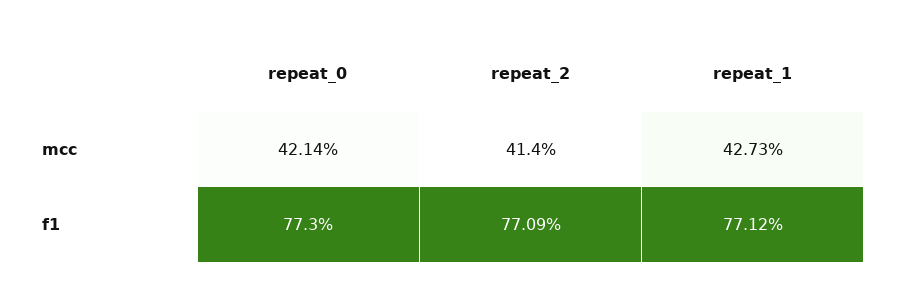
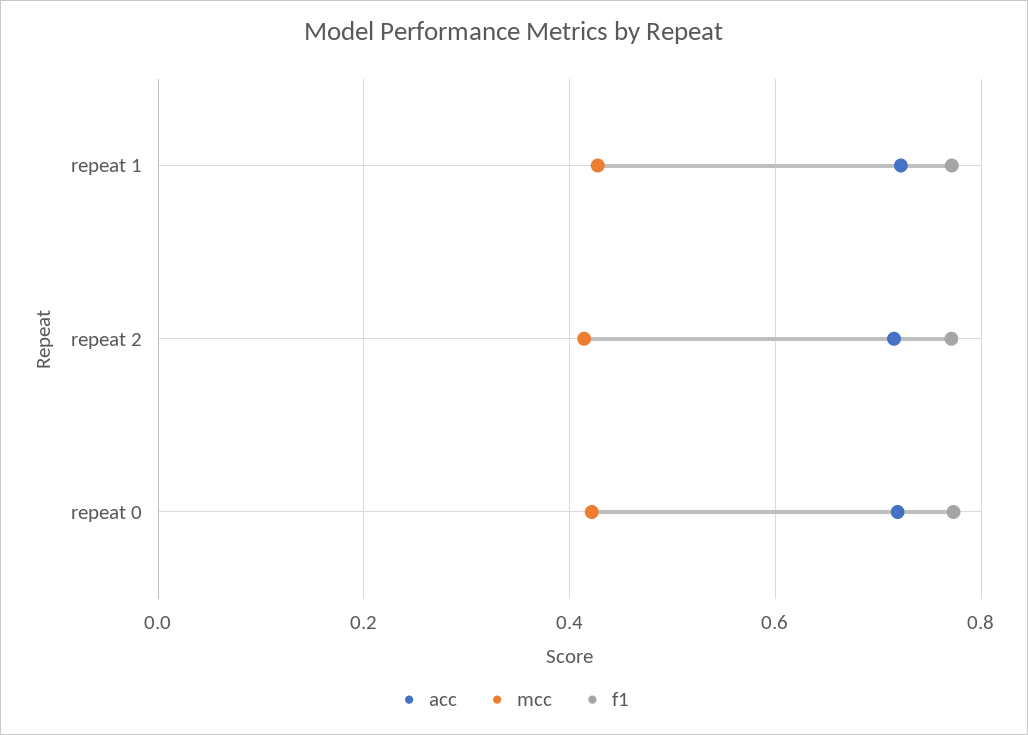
acc, repeat_1: none -> 0.72
acc, repeat_2: none -> 0.72
acc, repeat_0: none -> 0.72

